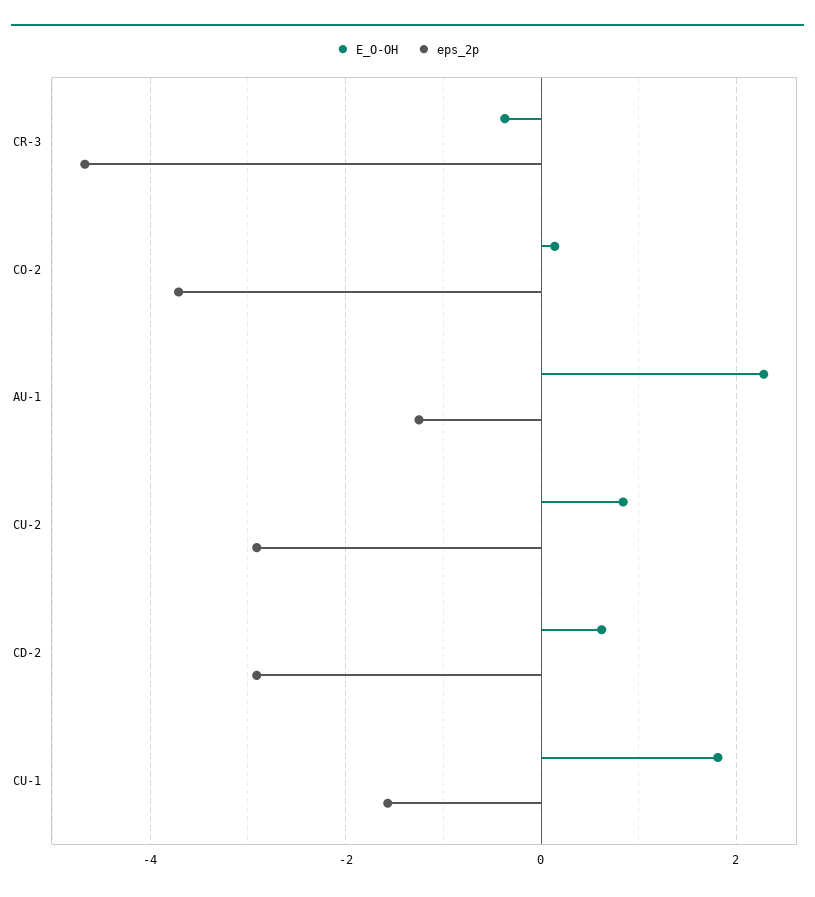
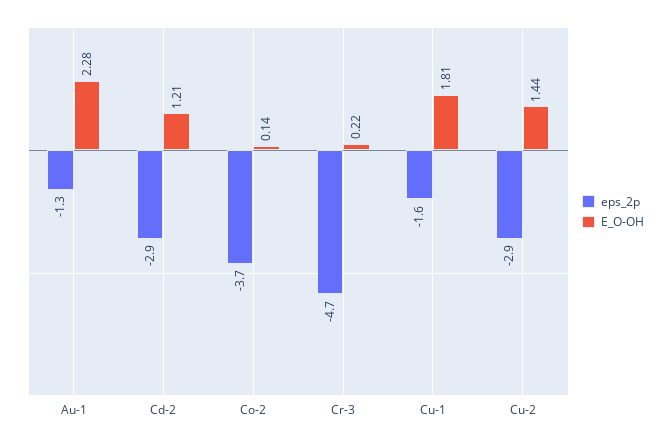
E_O-OH, CR-3: -0.4 -> 0.22
E_O-OH, CU-2: 0.8 -> 1.44
E_O-OH, CD-2: 0.6 -> 1.21

